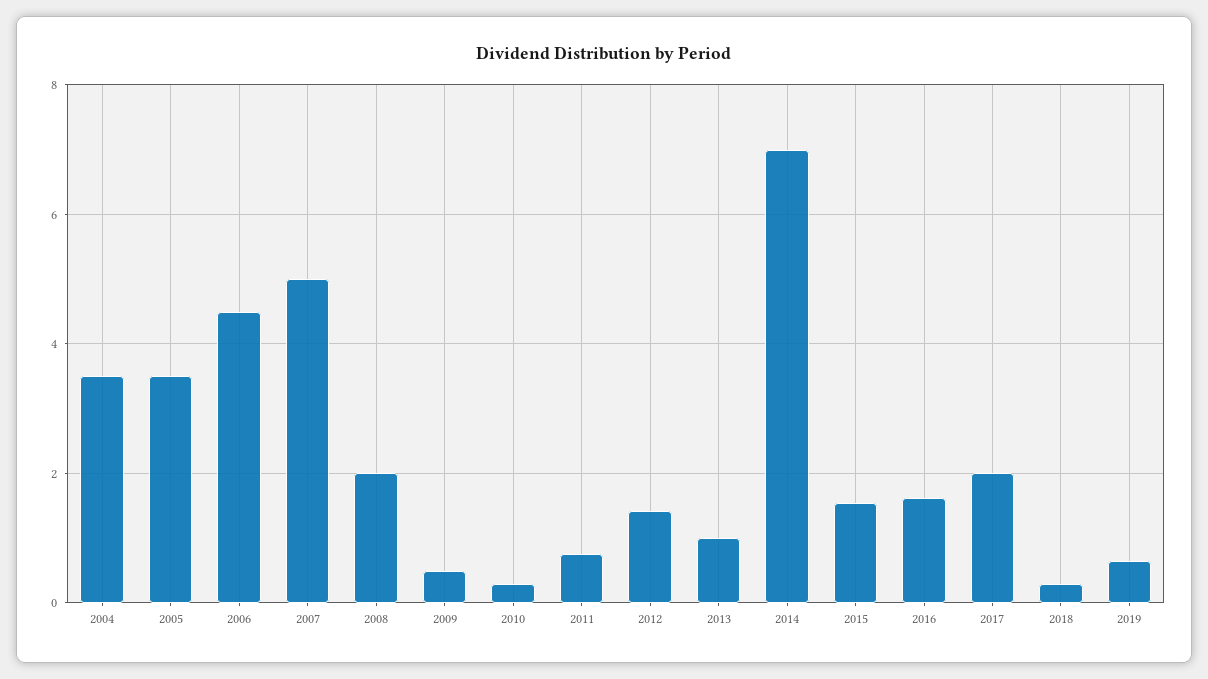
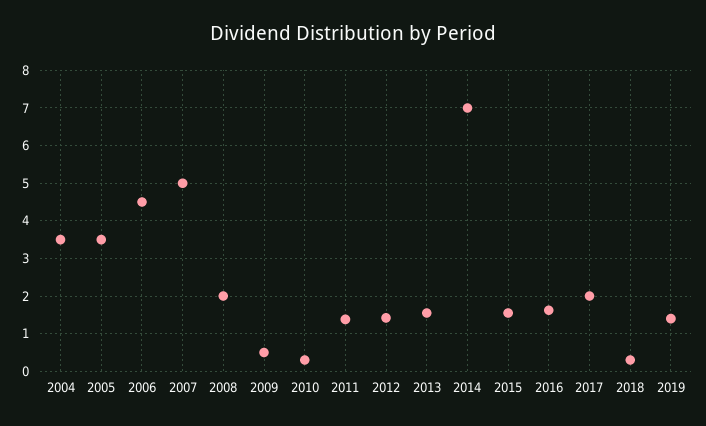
2011: 0.8 -> 1.4
2013: 1 -> 1.6
2019: 0.6 -> 1.4

